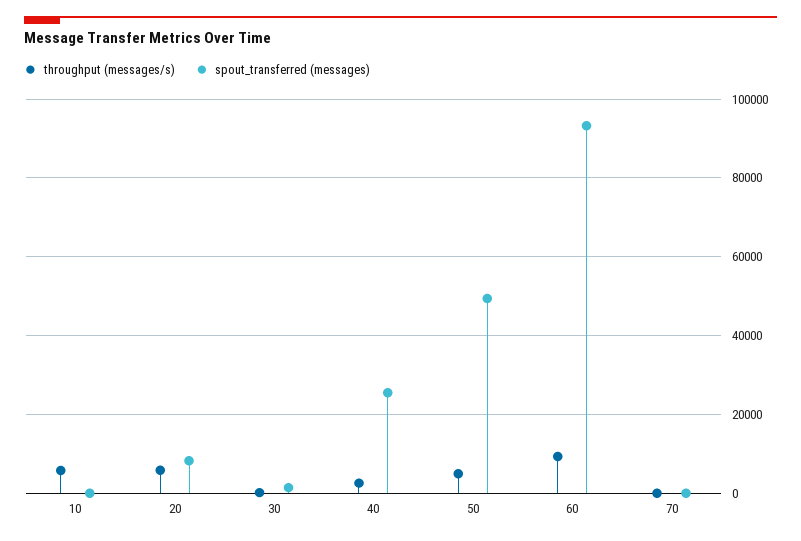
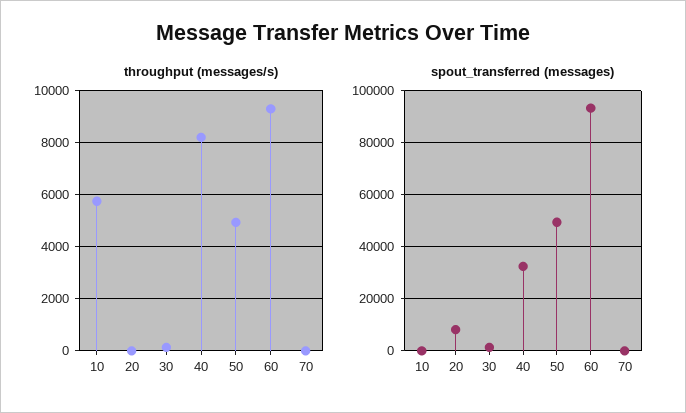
throughput (messages/s), 20: 6000 -> 0
throughput (messages/s), 40: 2000 -> 8250
spout_transferred (messages), 40: 26000 -> 32500

